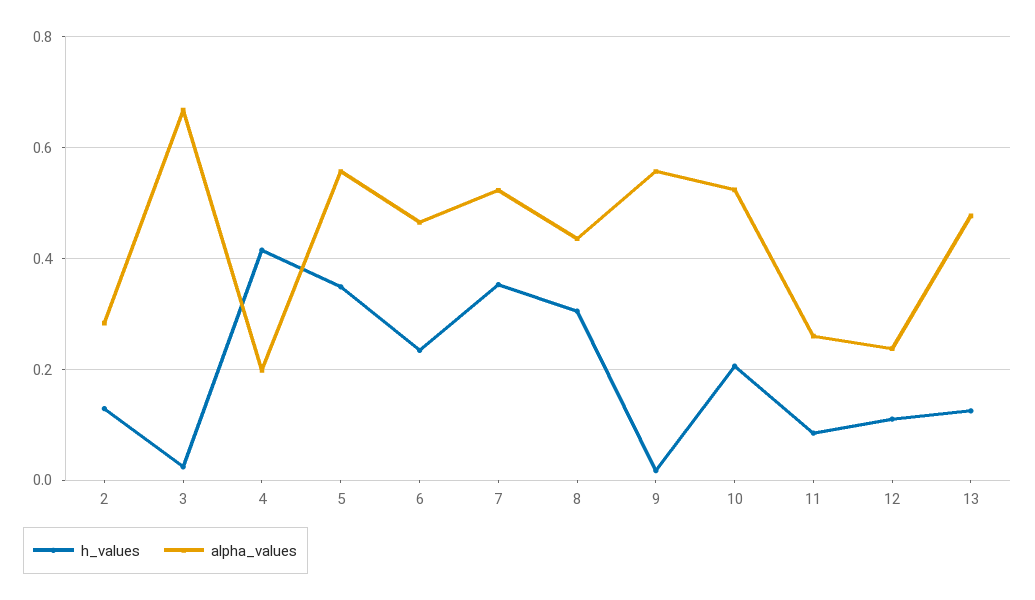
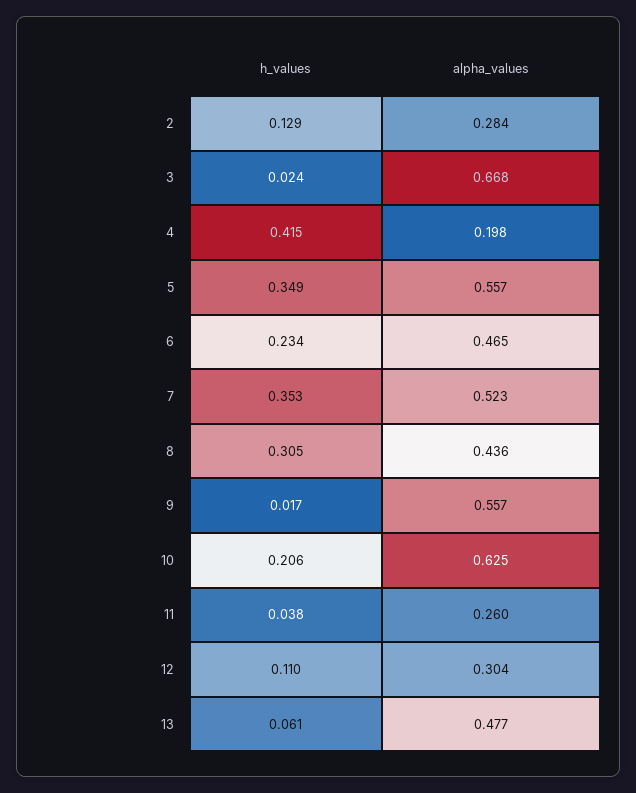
alpha_values, 10: 0.52 -> 0.625
h_values, 11: 0.08 -> 0.038
alpha_values, 12: 0.24 -> 0.304
h_values, 13: 0.12 -> 0.061

